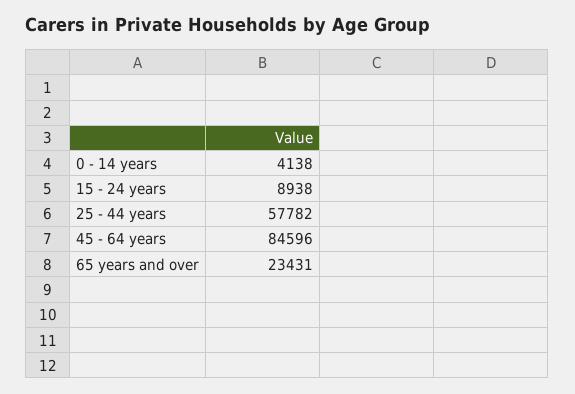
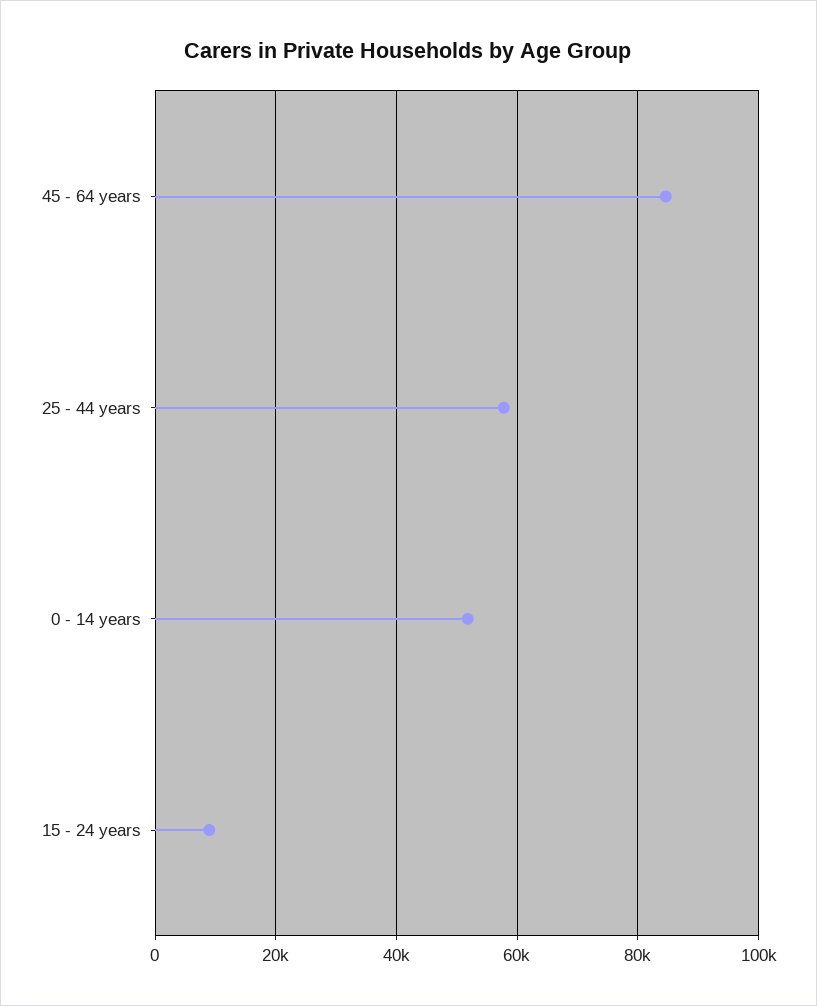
0 - 14 years: 4138 -> 52000
65 years and over: 23431 -> none

